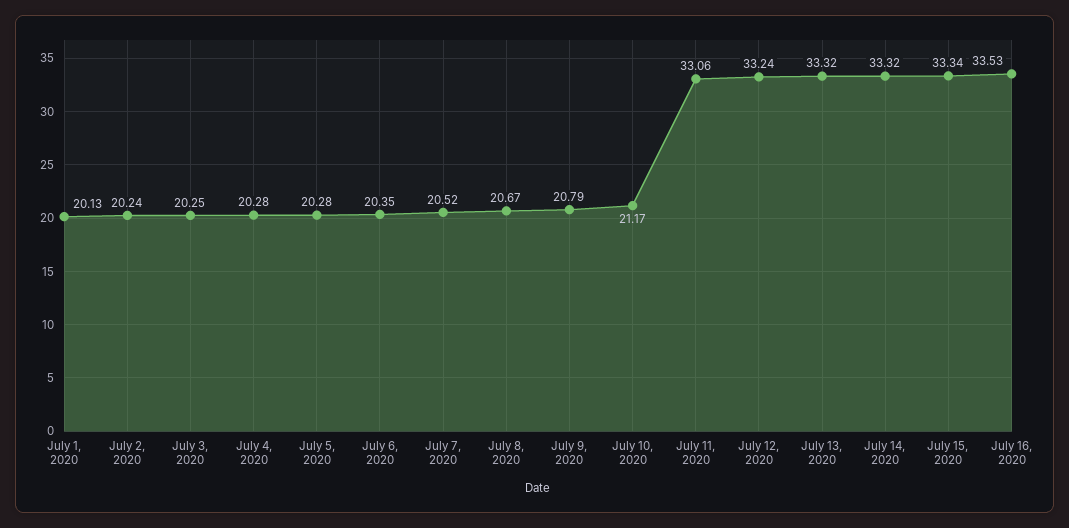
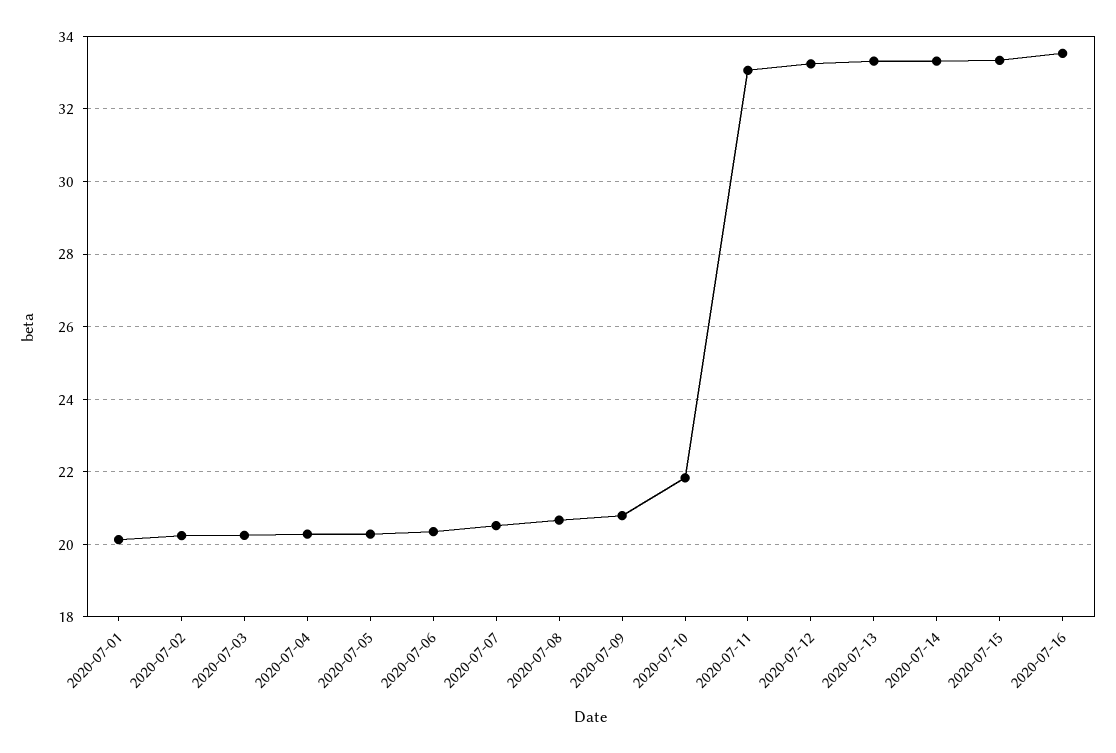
July 10, 2020: 21.17 -> 21.8

